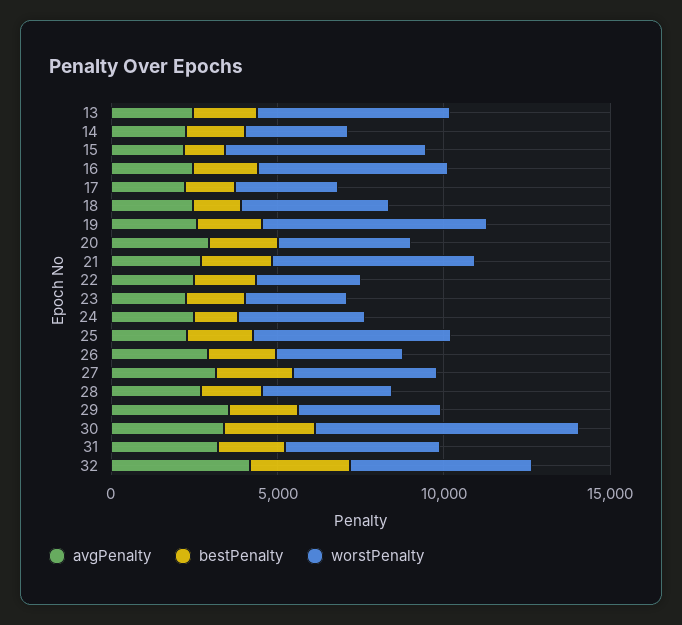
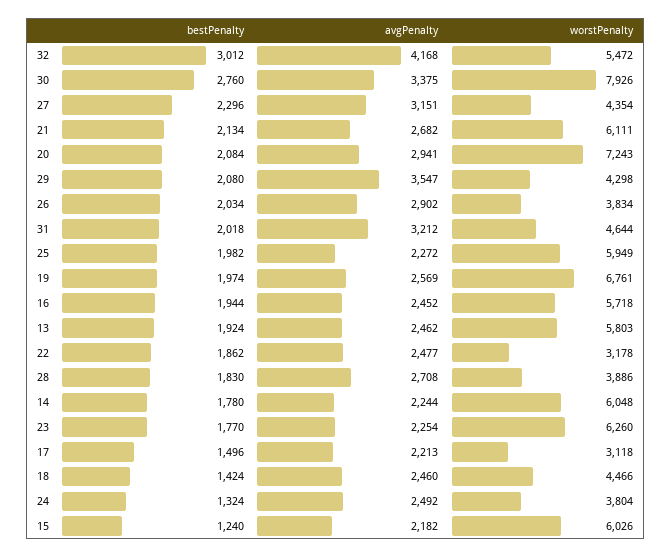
worstPenalty, 14: 3000 -> 6048
worstPenalty, 20: 4000 -> 7243
worstPenalty, 23: 3000 -> 6260

